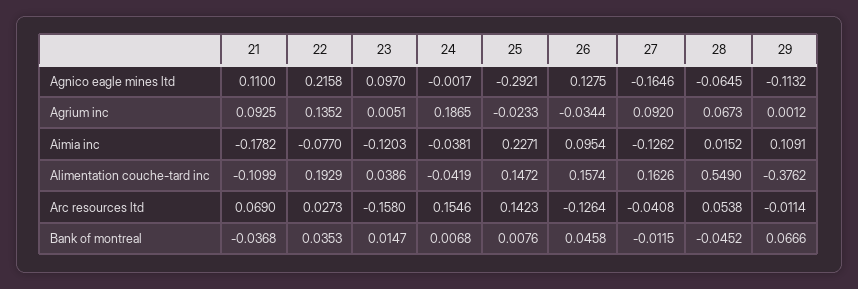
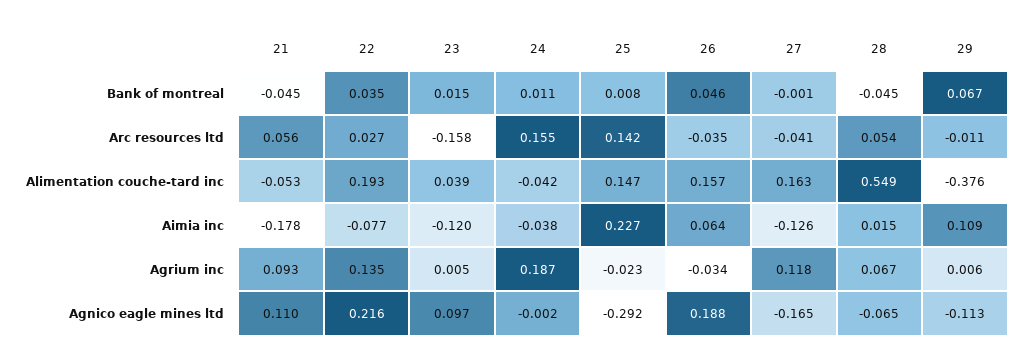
26, Agnico eagle mines ltd: 0.1275 -> 0.188
27, Agrium inc: 0.092 -> 0.118
29, Agrium inc: 0.0012 -> 0.006
26, Aimia inc: 0.0954 -> 0.064
21, Alimentation couche-tard inc: -0.1099 -> -0.053
21, Arc resources ltd: 0.069 -> 0.056
26, Arc resources ltd: -0.1264 -> -0.035
21, Bank of montreal: -0.0368 -> -0.045
24, Bank of montreal: 0.0068 -> 0.011
27, Bank of montreal: -0.0115 -> -0.001

